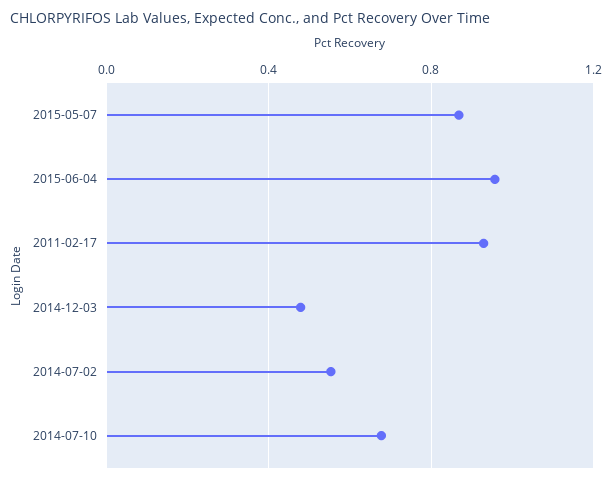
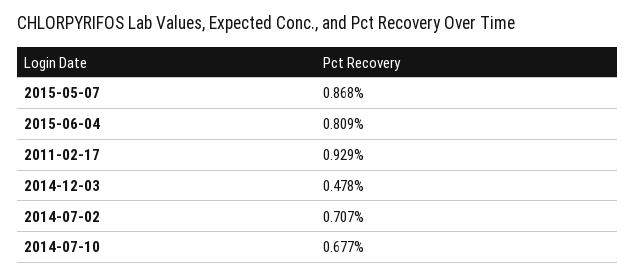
2015-06-04: 0.95 -> 0.809
2014-07-02: 0.55 -> 0.707

